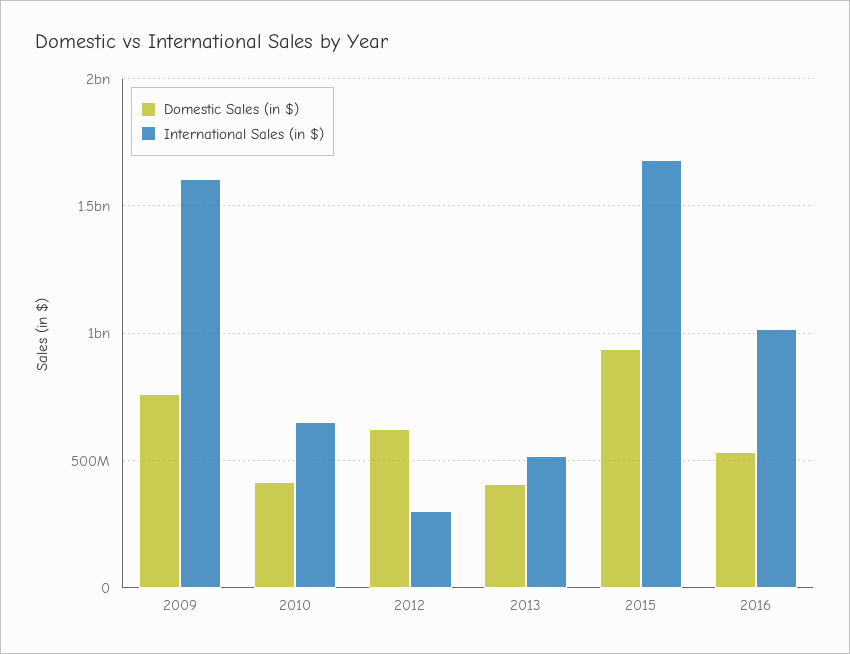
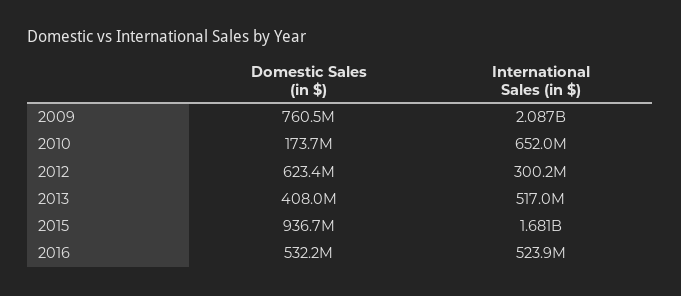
International Sales (in $), 2009: 1600000000 -> 2087000000
Domestic Sales (in $), 2010: 400000000 -> 173700000
International Sales (in $), 2016: 1000000000 -> 523900000

